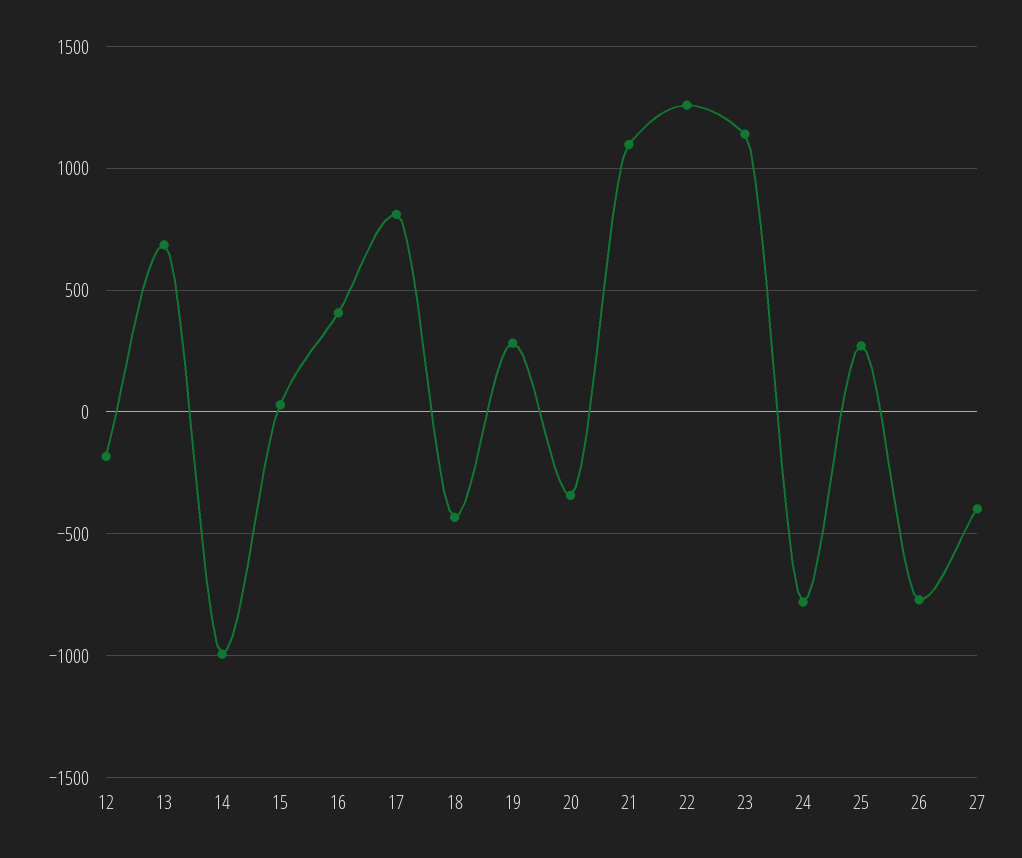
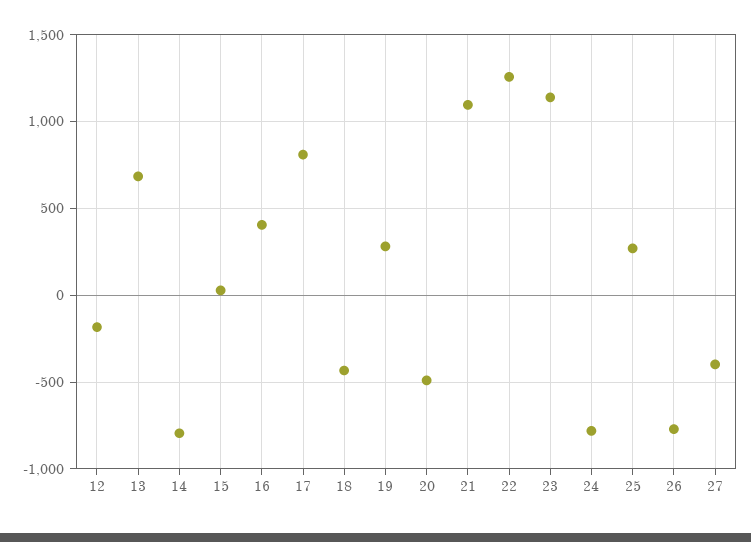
14: -1000 -> -800
20: -350 -> -500

